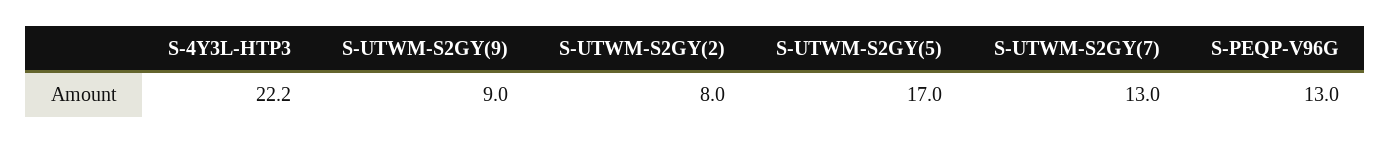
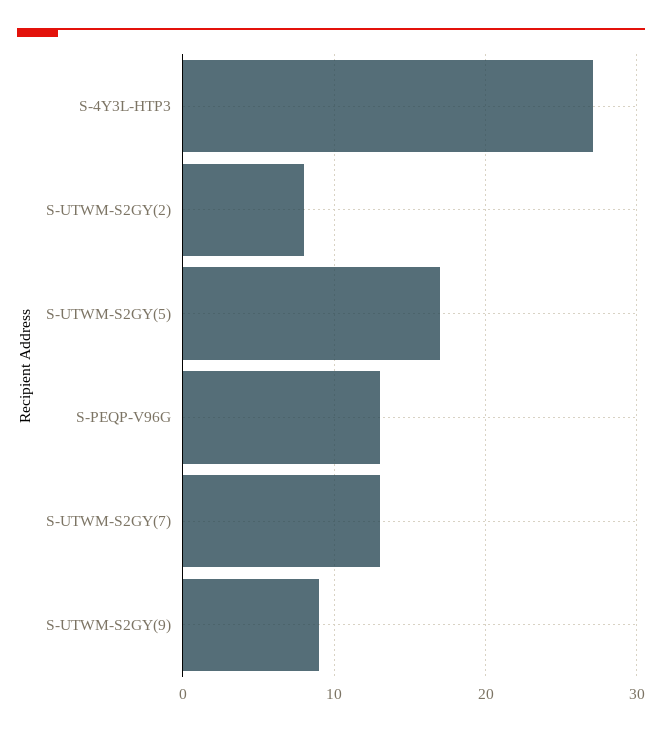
S-4Y3L-HTP3: 22.2 -> 27

